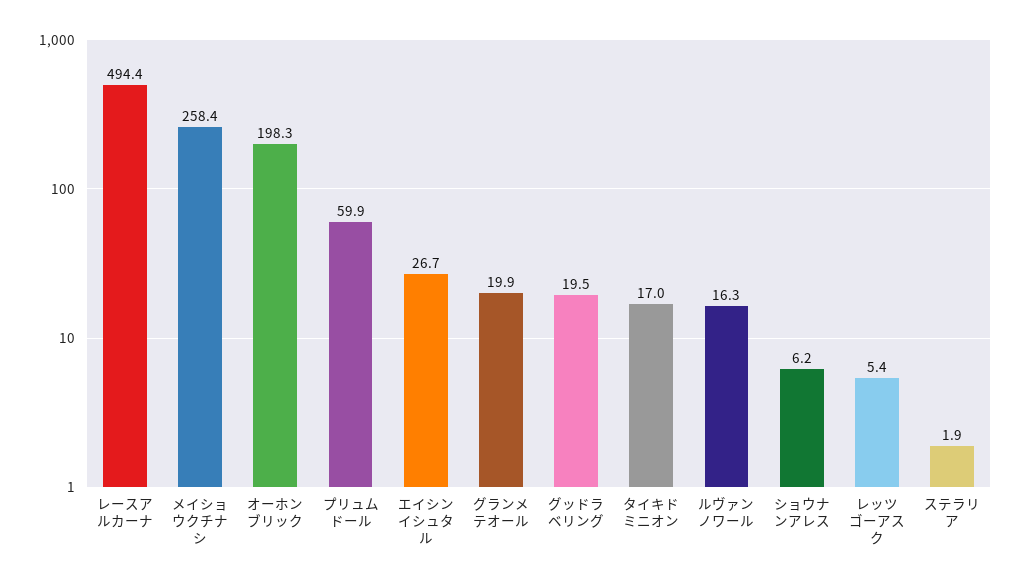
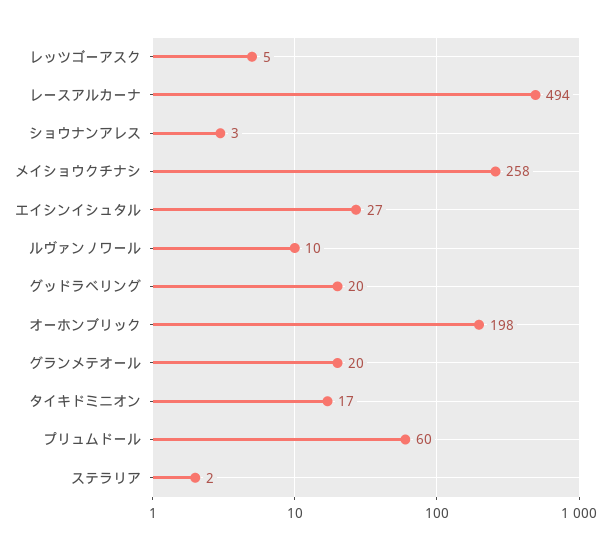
ルヴァンノワール: 16.3 -> 10
ショウナンアレス: 6.2 -> 3

